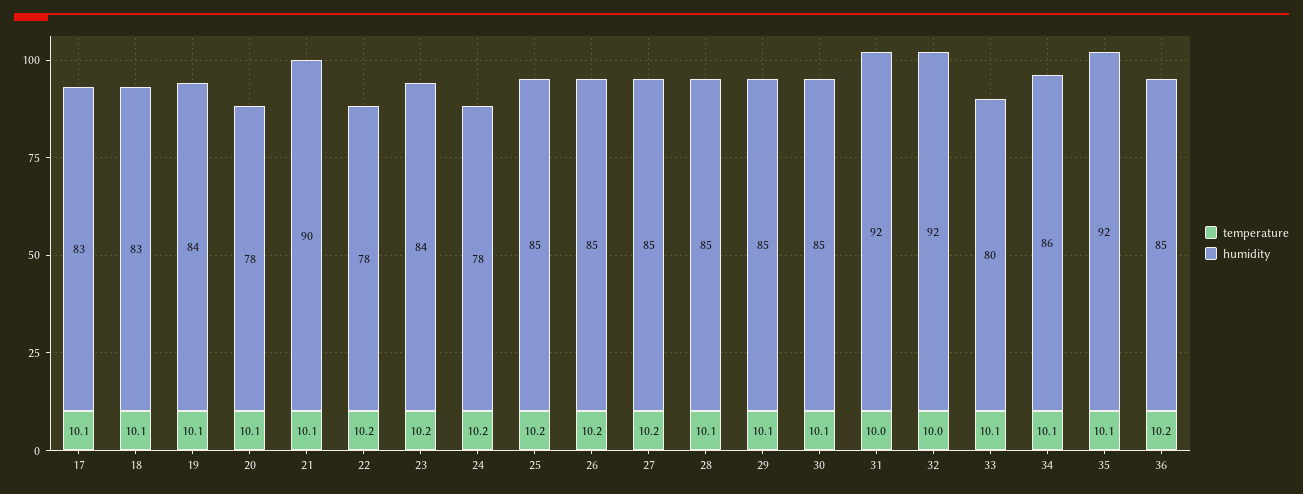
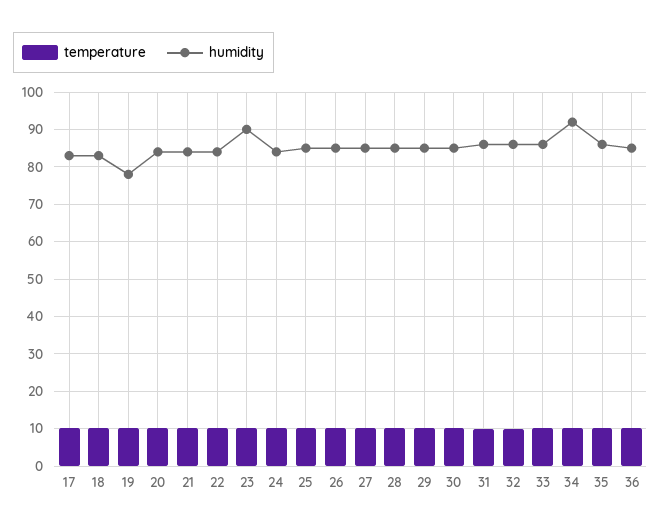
humidity, 19: 84 -> 78
humidity, 20: 78 -> 84
humidity, 21: 90 -> 84
humidity, 22: 78 -> 84
humidity, 23: 84 -> 90
humidity, 24: 78 -> 84
humidity, 31: 92 -> 86
humidity, 32: 92 -> 86
humidity, 33: 80 -> 86
humidity, 34: 86 -> 92
humidity, 35: 92 -> 86

